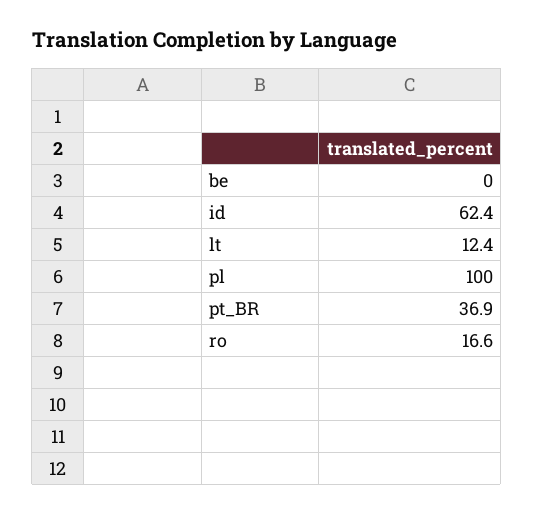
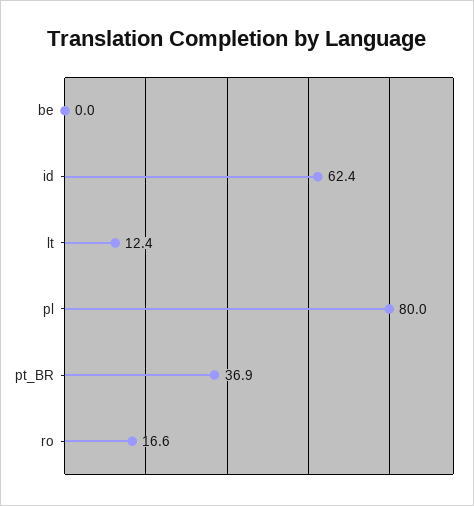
pl: 100 -> 80

